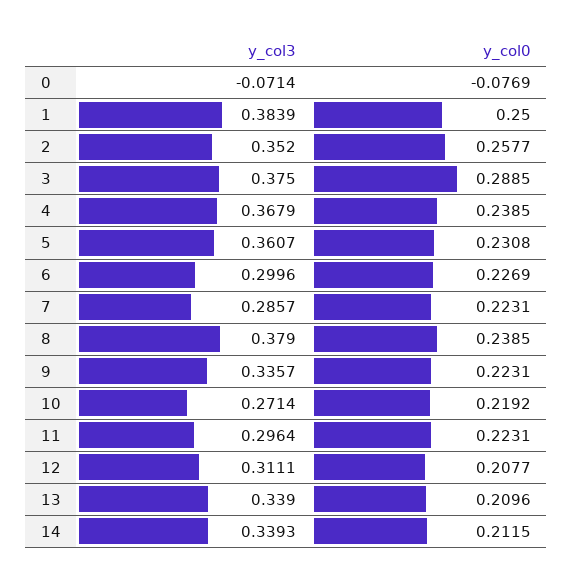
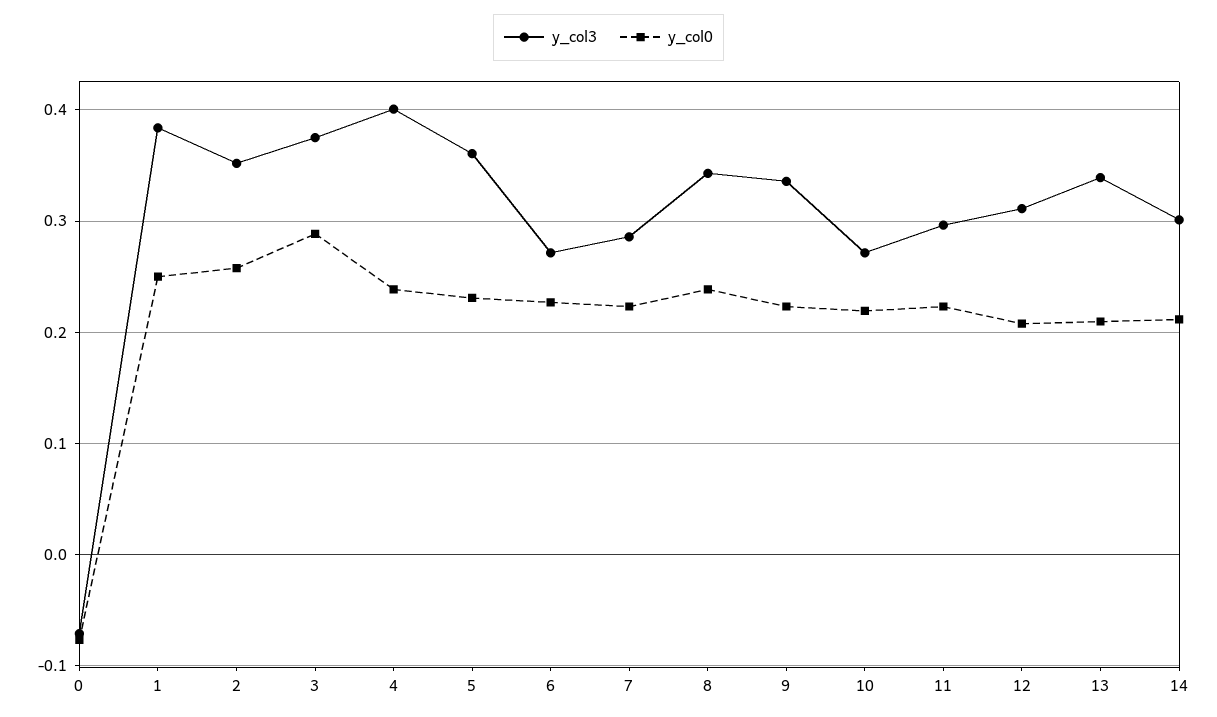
y_col3, 4: 0.3679 -> 0.4
y_col3, 6: 0.2996 -> 0.27
y_col3, 8: 0.379 -> 0.34
y_col3, 14: 0.3393 -> 0.3

